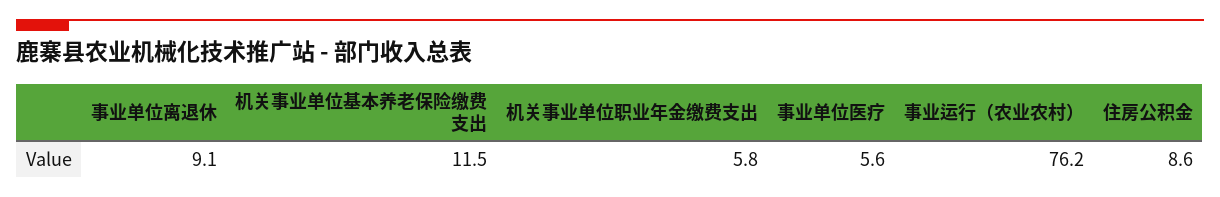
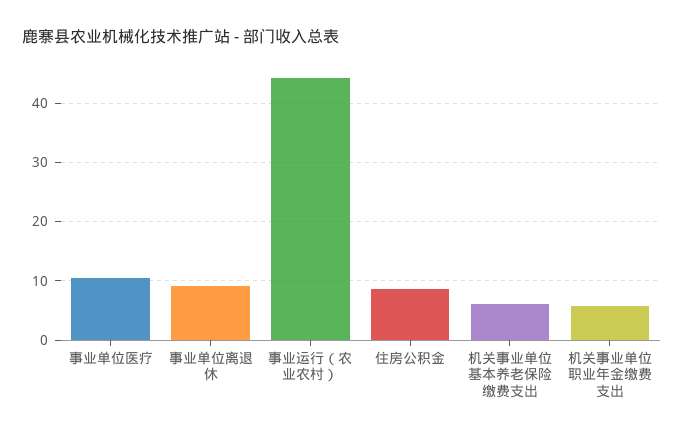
机关事业单位基本养老保险缴费支出: 11.5 -> 6
事业单位医疗: 5.6 -> 10
事业运行（农业农村）: 76.2 -> 44

